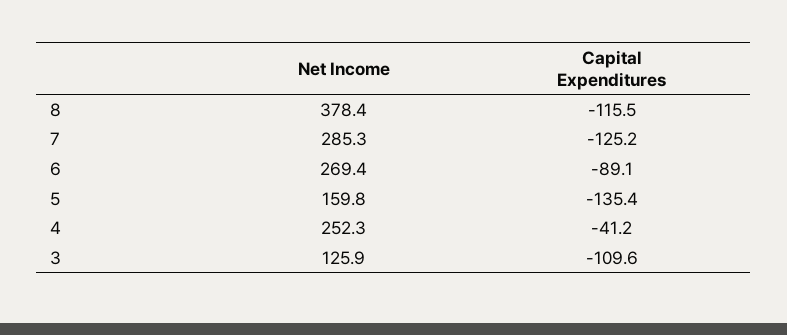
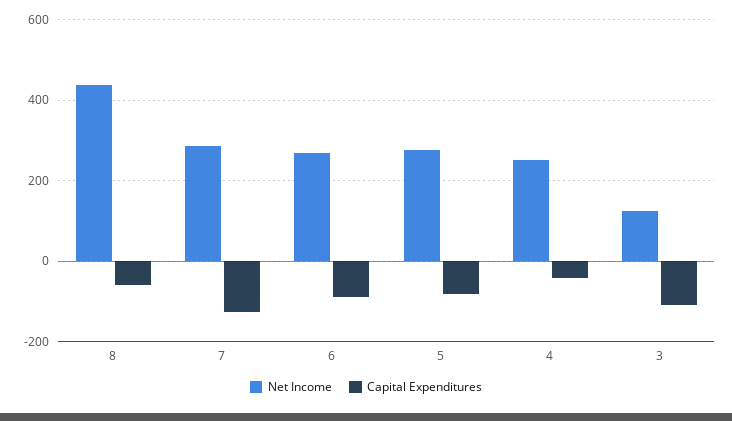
Net Income, 8: 378.4 -> 440
Capital Expenditures, 8: -115.5 -> -60
Net Income, 5: 159.8 -> 280
Capital Expenditures, 5: -135.4 -> -80

